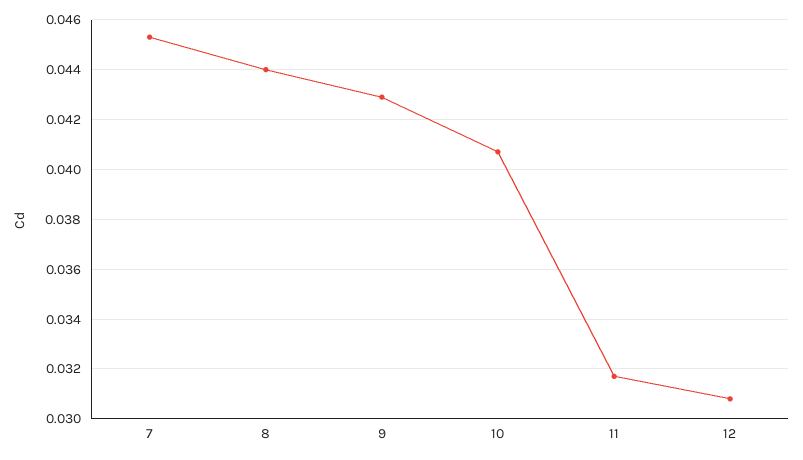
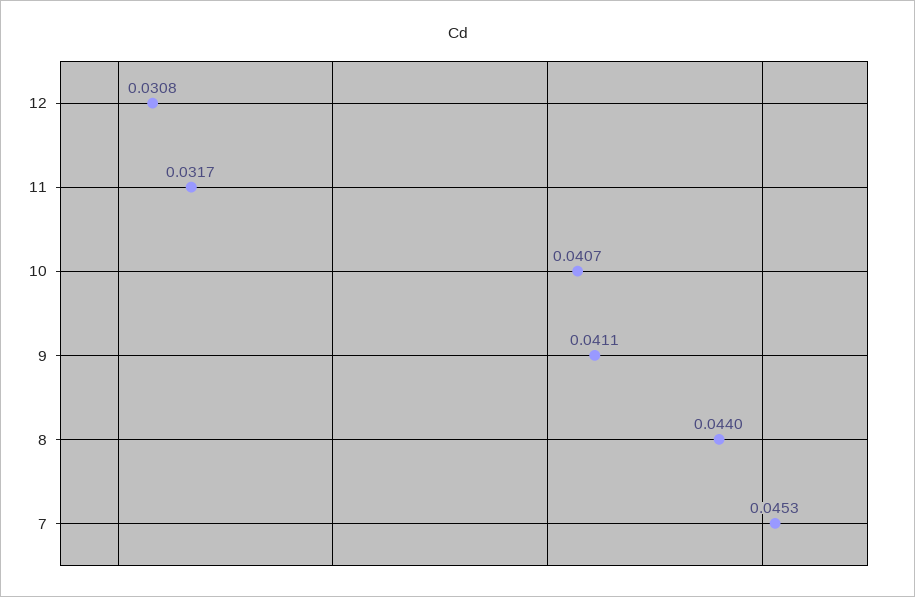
9: 0.043 -> 0.0411

